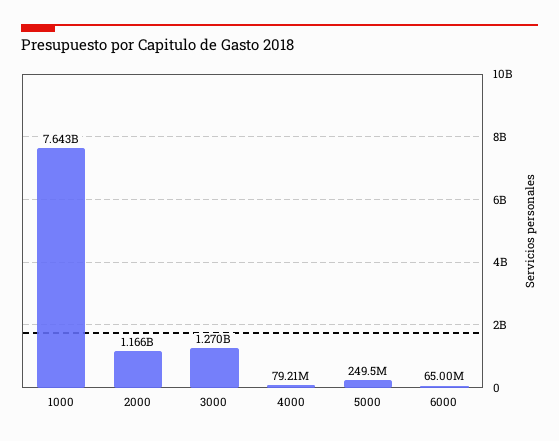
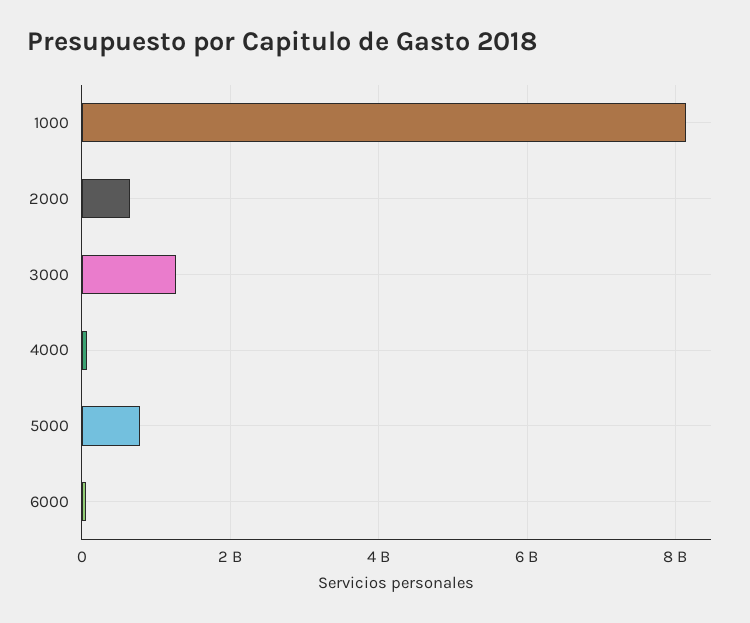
1000: 7643000000 -> 8200000000
2000: 1166000000 -> 600000000
5000: 249500000 -> 800000000

